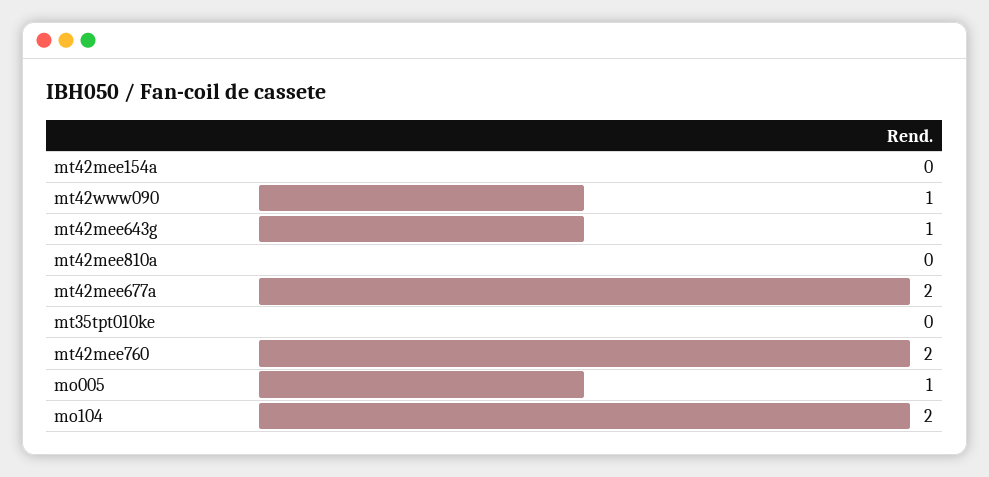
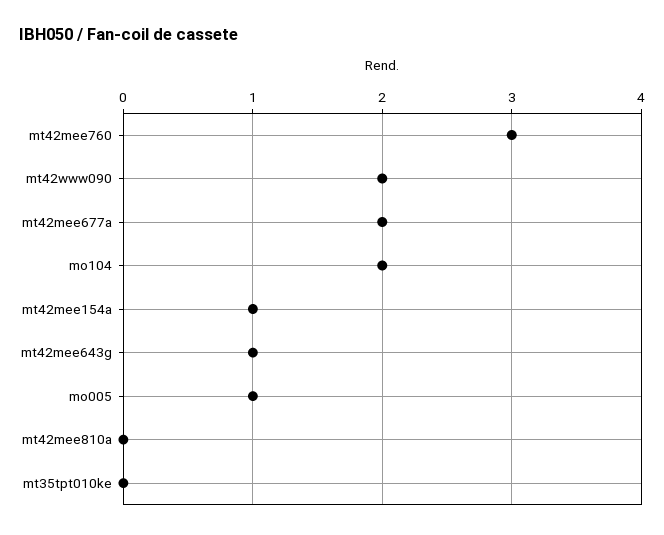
mt42mee154a: 0 -> 1
mt42www090: 1 -> 2
mt42mee760: 2 -> 3

